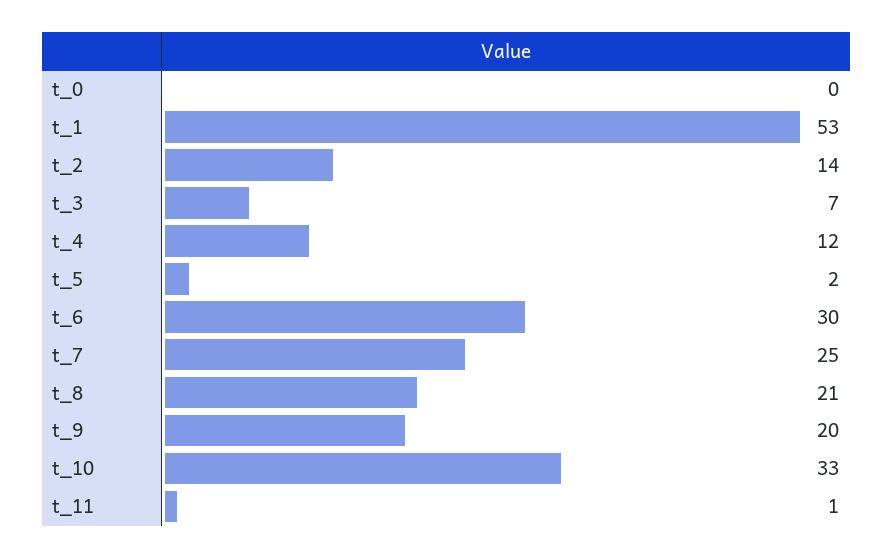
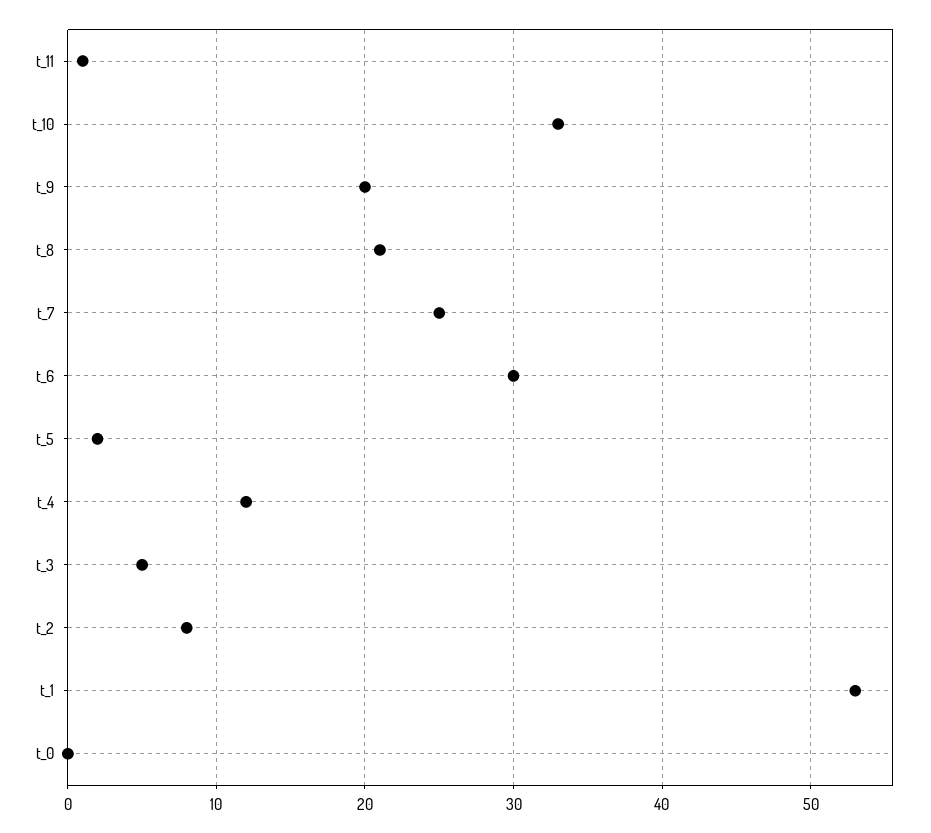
t_2: 14 -> 8
t_3: 7 -> 5

